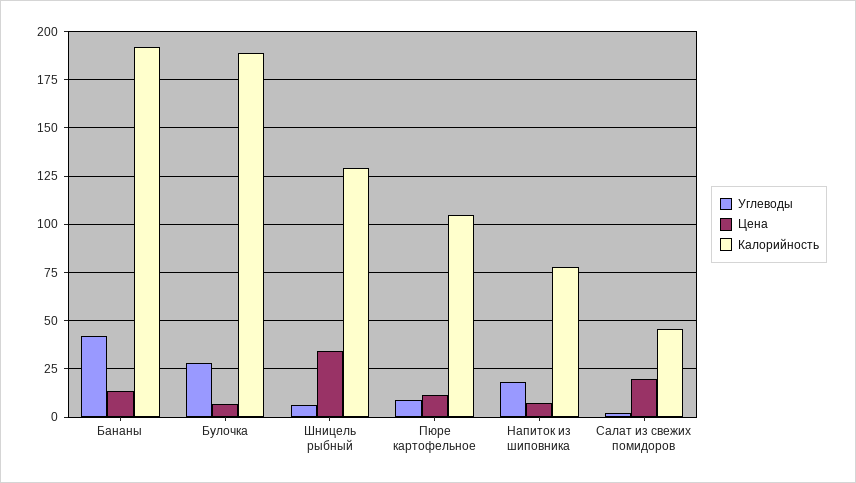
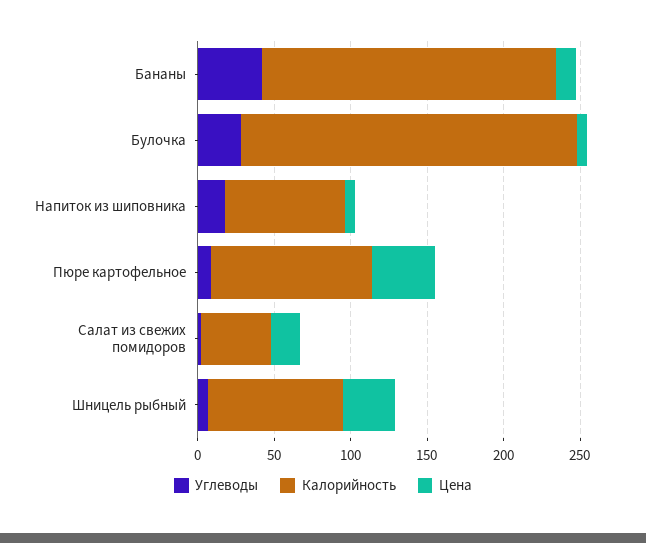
Калорийность, Булочка: 190 -> 220
Калорийность, Шницель рыбный: 130 -> 90
Цена, Пюре картофельное: 10 -> 40

